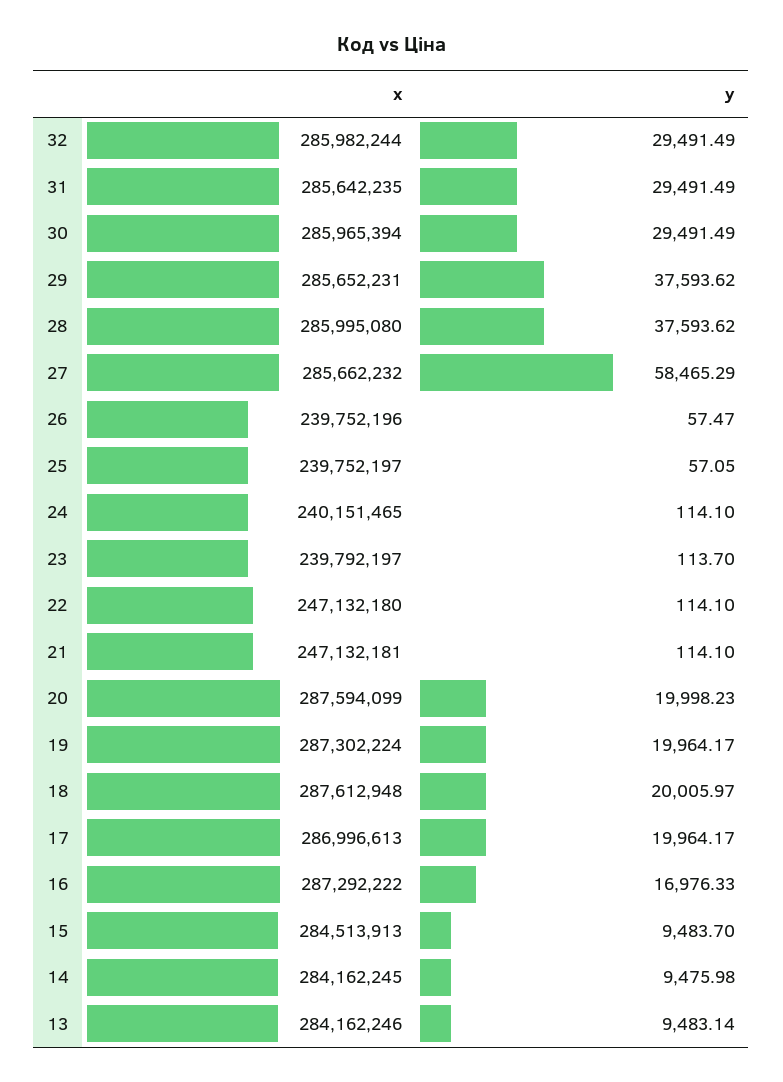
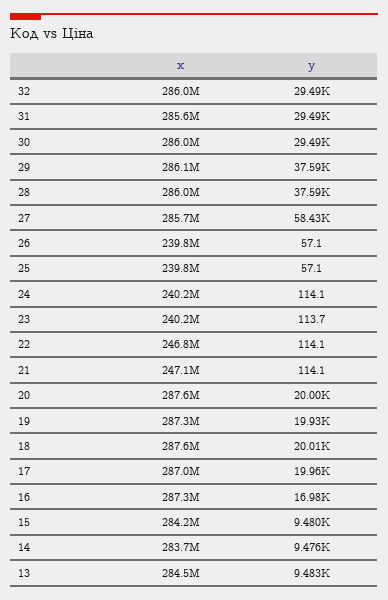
x, 29: 285652231 -> 286100000
y, 27: 58465.29 -> 58430
y, 26: 57.47 -> 57.1
x, 23: 239792197 -> 240200000
x, 22: 247132180 -> 246800000
y, 19: 19964.17 -> 19930
x, 15: 284513913 -> 284200000
y, 15: 9483.7 -> 9480
x, 14: 284162245 -> 283700000
x, 13: 284162246 -> 284500000

